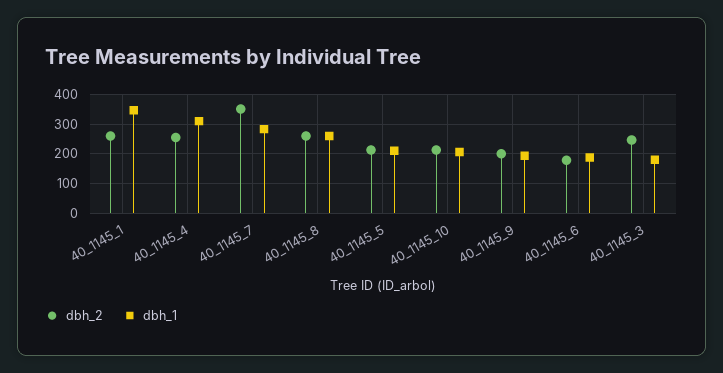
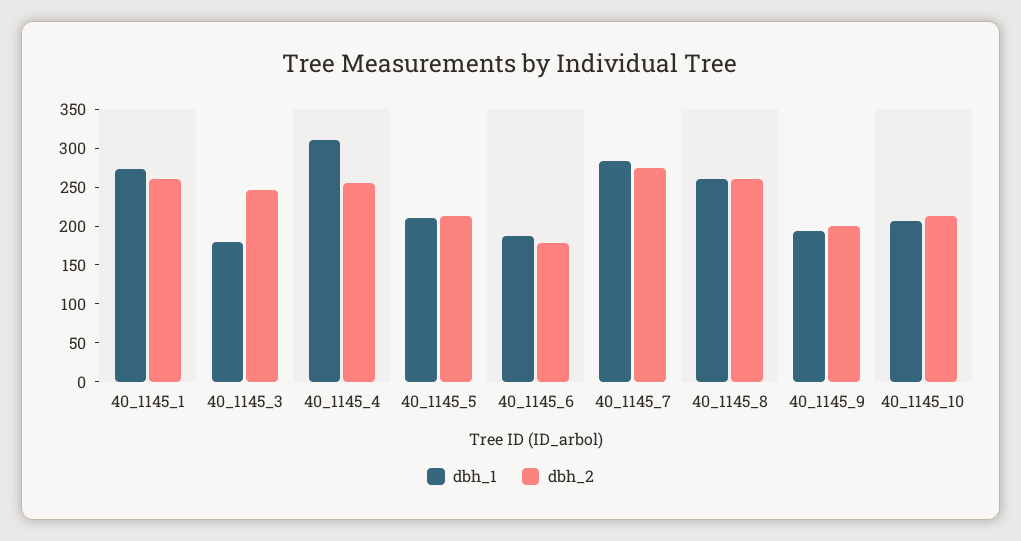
dbh_1, 40_1145_1: 350 -> 275
dbh_2, 40_1145_7: 350 -> 275

